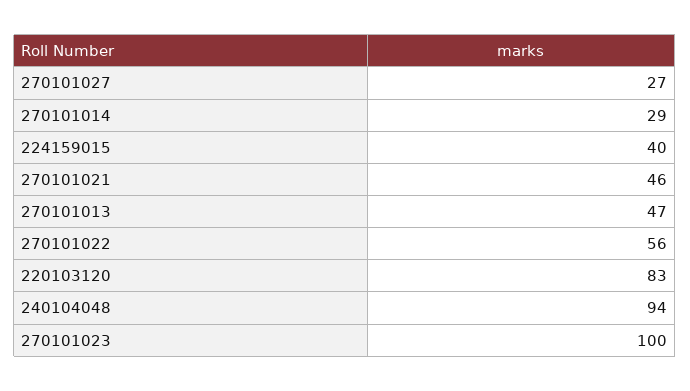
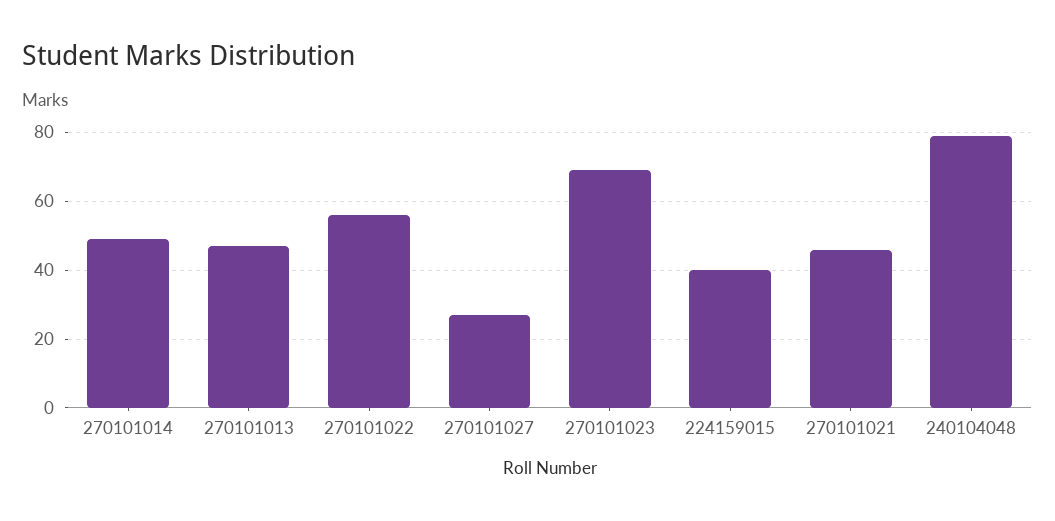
270101014: 29 -> 50
220103120: 83 -> none
240104048: 94 -> 80
270101023: 100 -> 70

